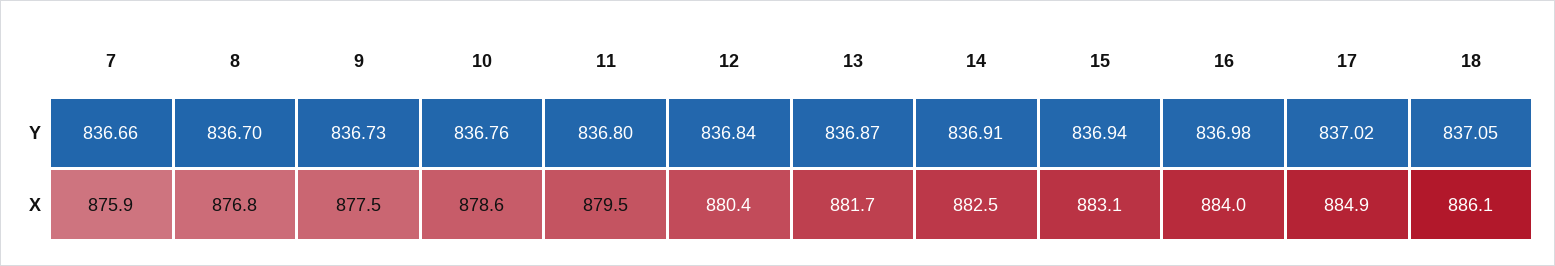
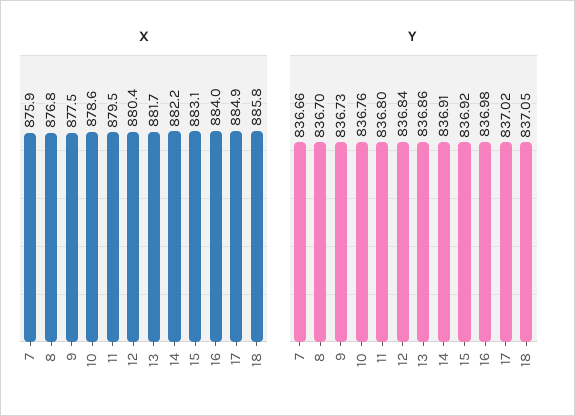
Y, 13: 836.87 -> 836.86
Y, 15: 836.94 -> 836.92
X, 14: 882.5 -> 882.2
X, 18: 886.1 -> 885.8

